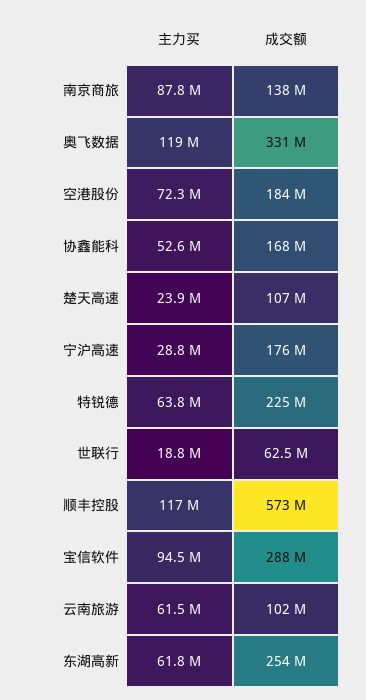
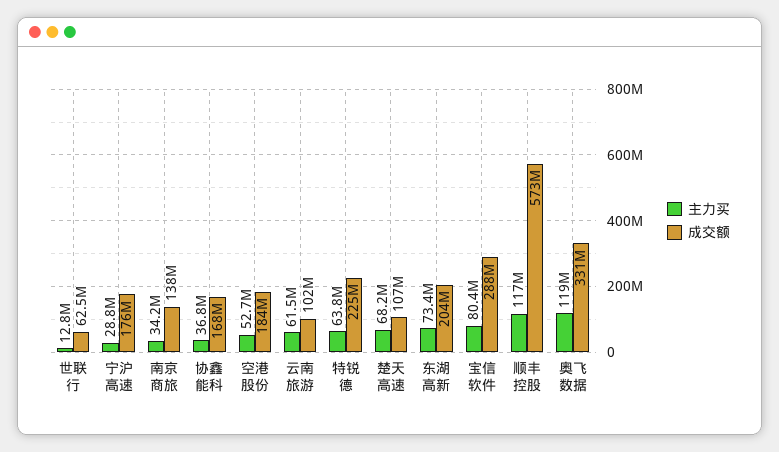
主力买, 南京商旅: 87800000 -> 34200000
主力买, 空港股份: 72300000 -> 52700000
主力买, 协鑫能科: 52600000 -> 36800000
主力买, 楚天高速: 23900000 -> 68200000
主力买, 世联行: 18800000 -> 12800000
主力买, 宝信软件: 94500000 -> 80400000
主力买, 东湖高新: 61800000 -> 73400000
成交额, 东湖高新: 254000000 -> 204000000

